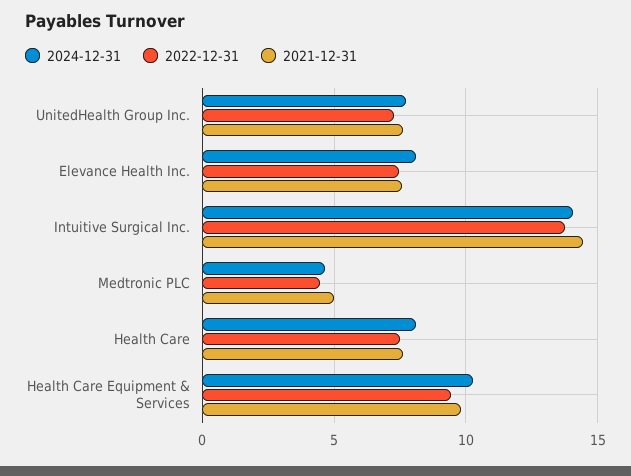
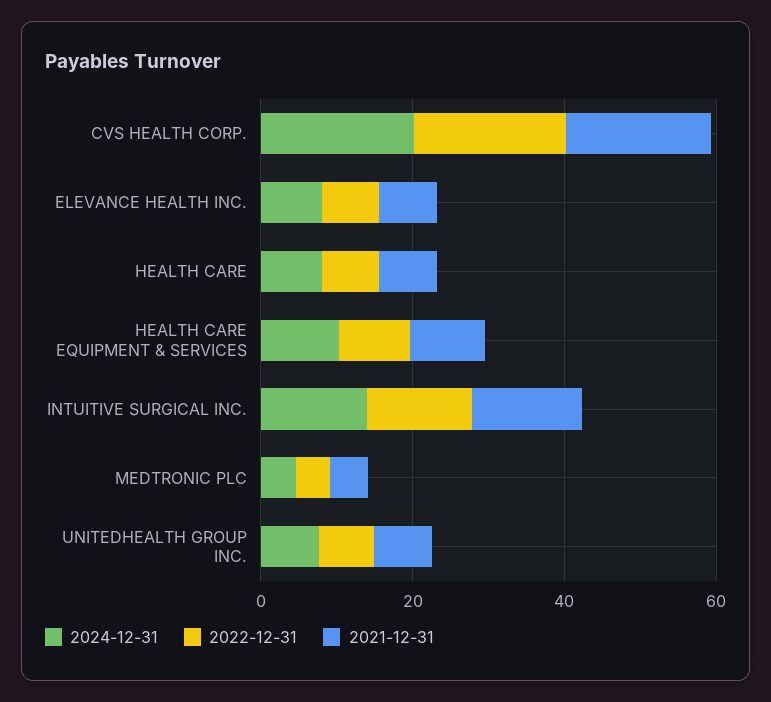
2024-12-31, CVS HEALTH CORP.: none -> 20
2022-12-31, CVS HEALTH CORP.: none -> 20
2021-12-31, CVS HEALTH CORP.: none -> 20

